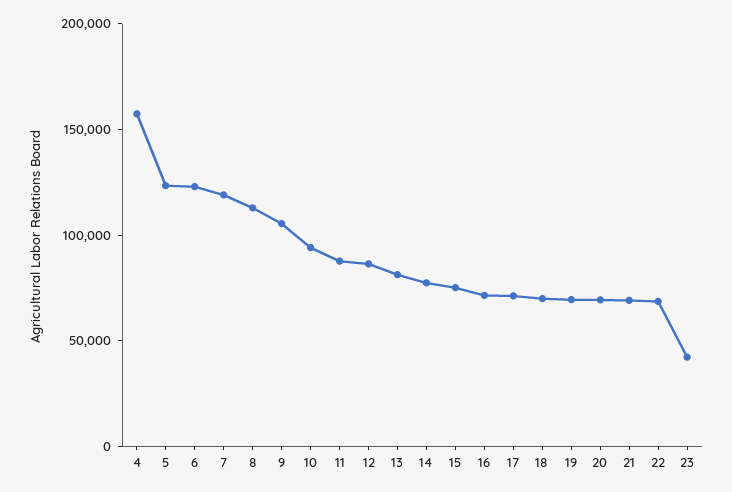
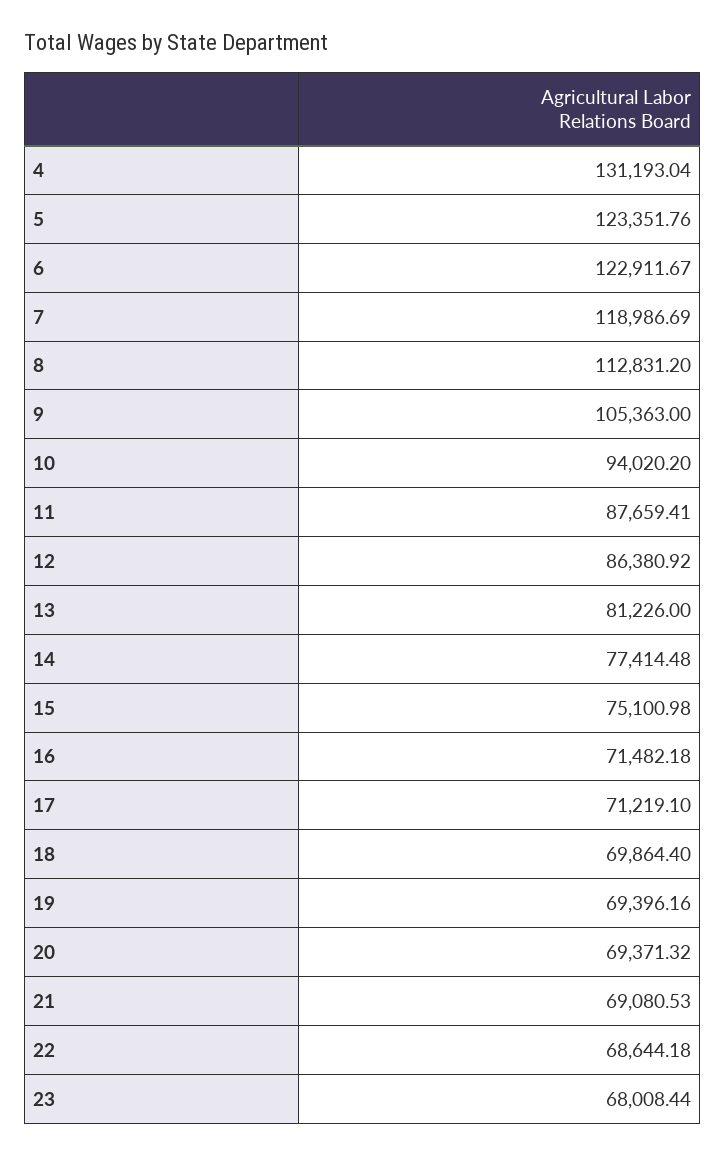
4: 160000 -> 131193.04
23: 40000 -> 68008.44

